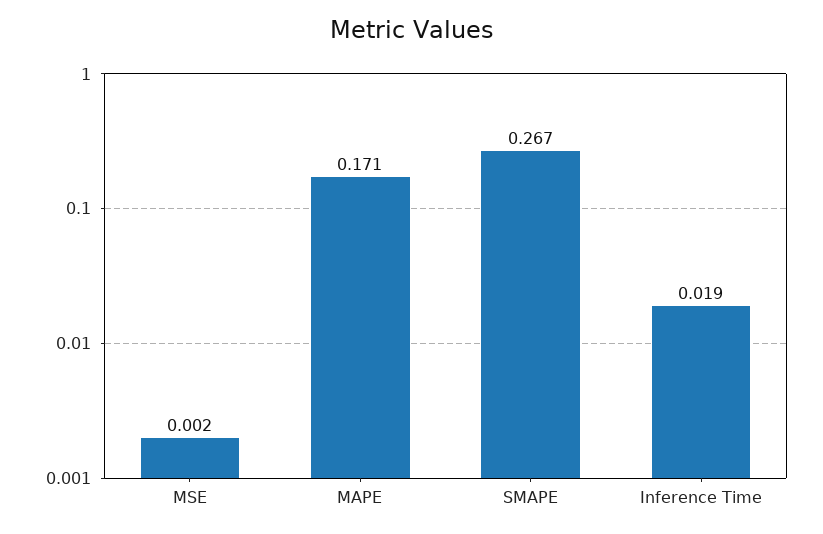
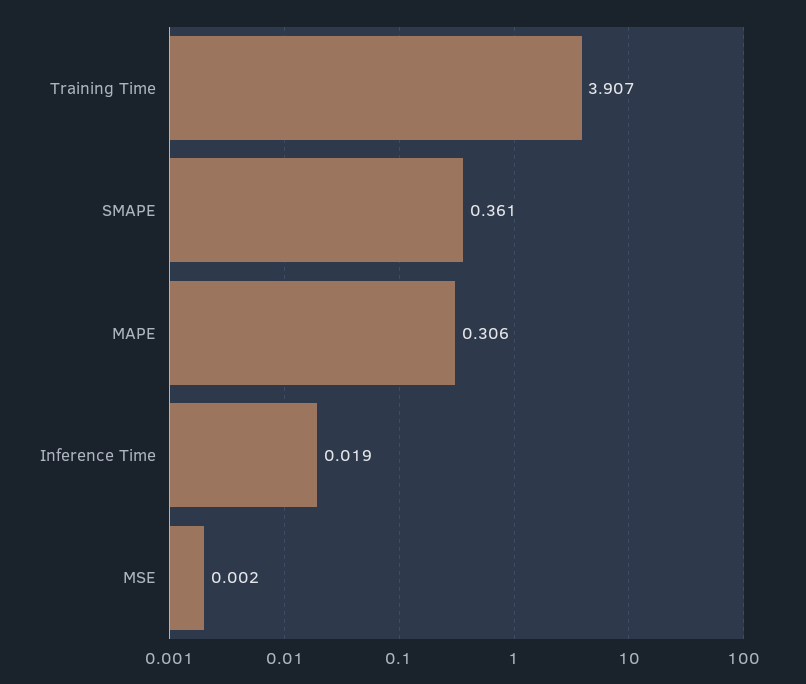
MAPE: 0.171 -> 0.306
SMAPE: 0.267 -> 0.361
Training Time: none -> 3.907

